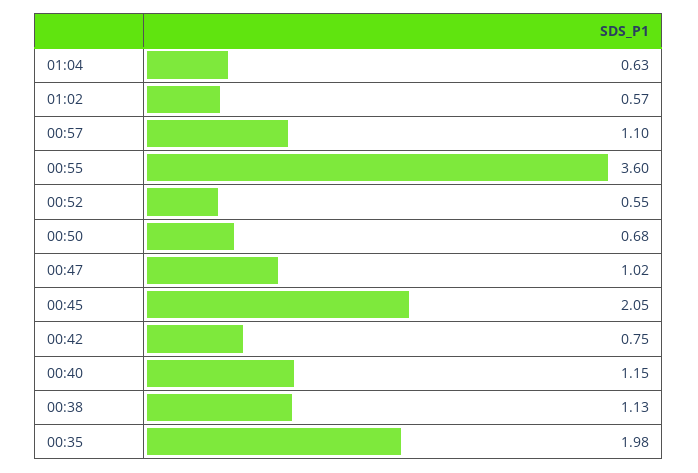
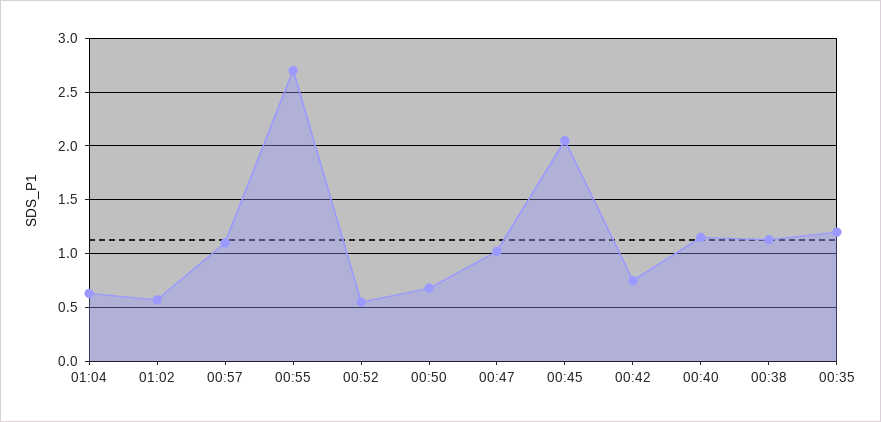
00:55: 3.6 -> 2.7
00:35: 1.98 -> 1.2

